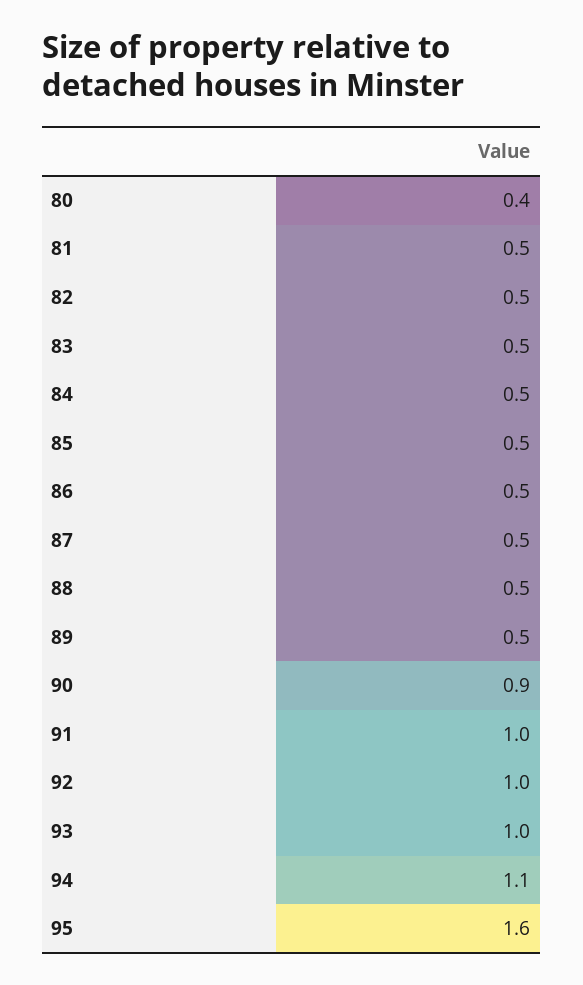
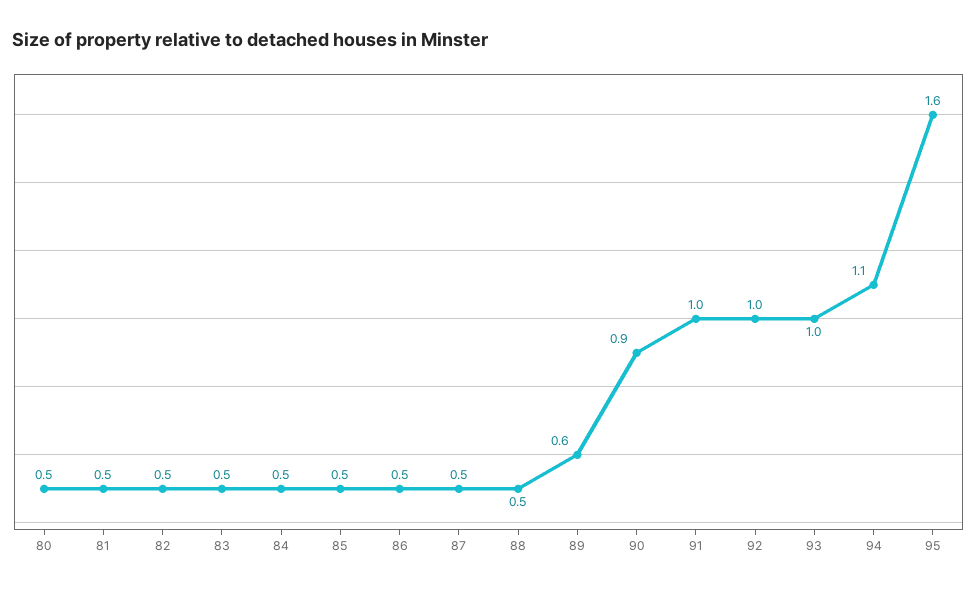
80: 0.4 -> 0.5
89: 0.5 -> 0.6

